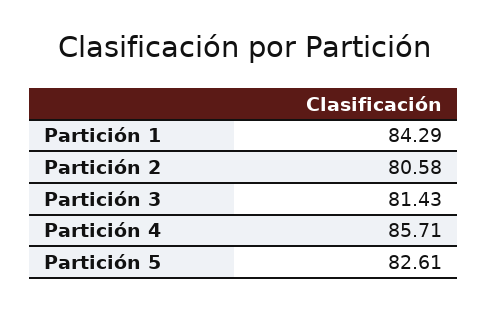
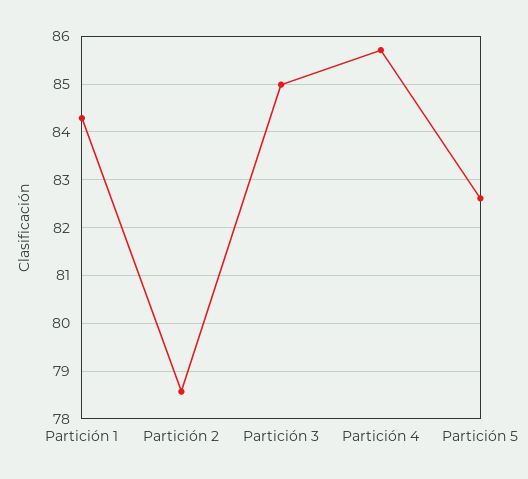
Partición 2: 80.58 -> 78.6
Partición 3: 81.43 -> 85

